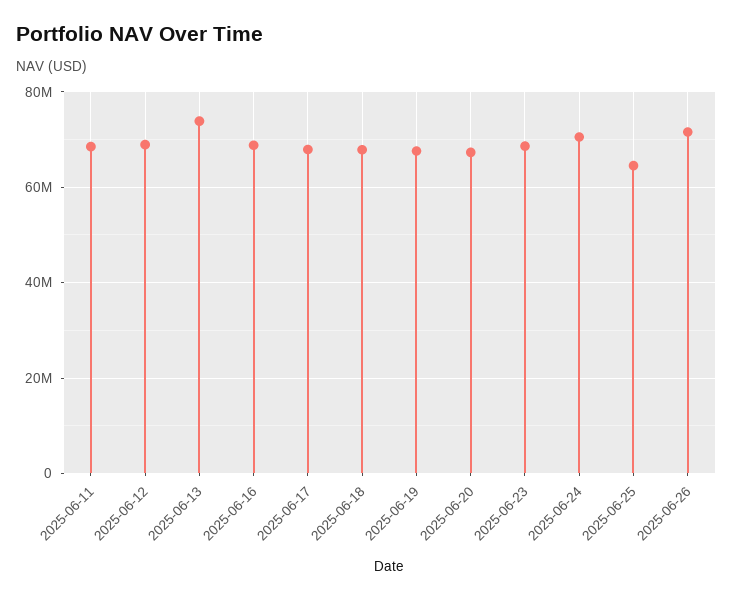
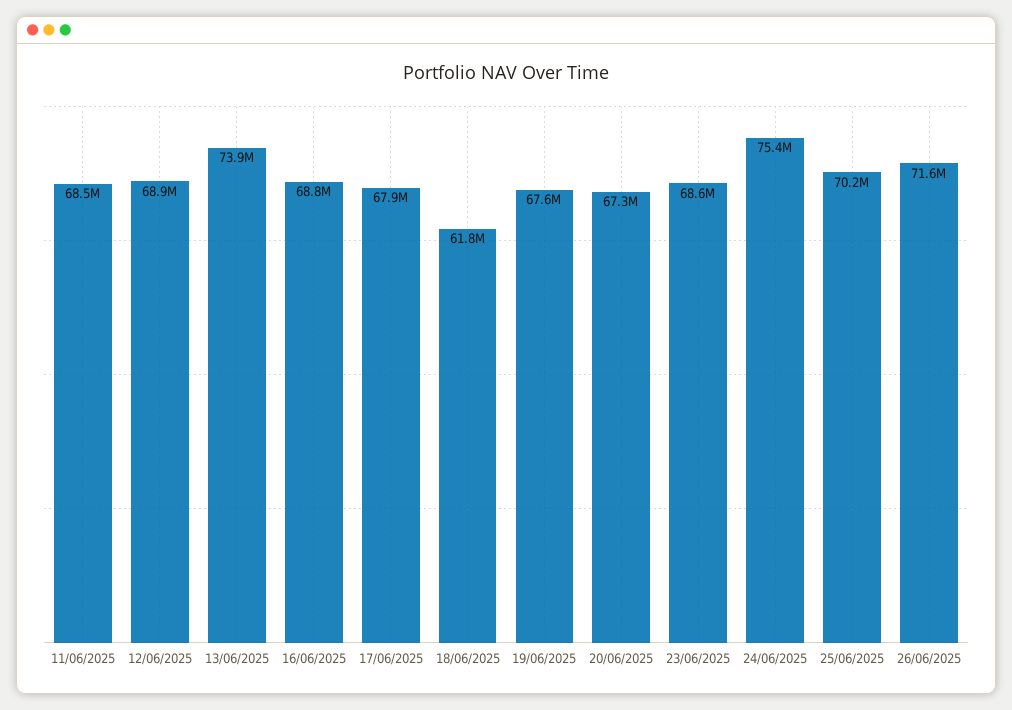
2025-06-18: 68000000 -> 61800000
2025-06-24: 70000000 -> 75400000
2025-06-25: 64000000 -> 70200000

